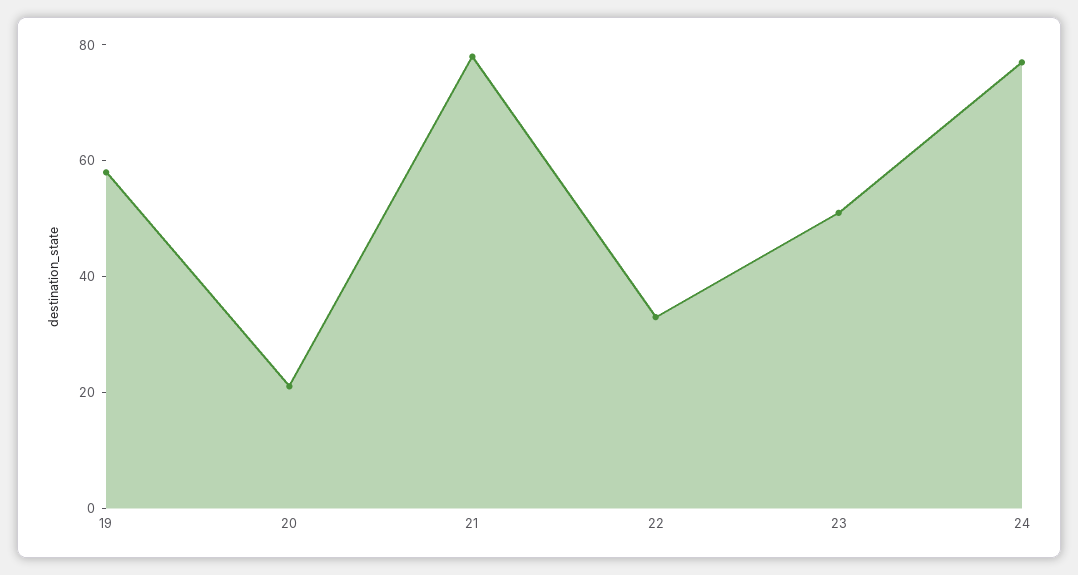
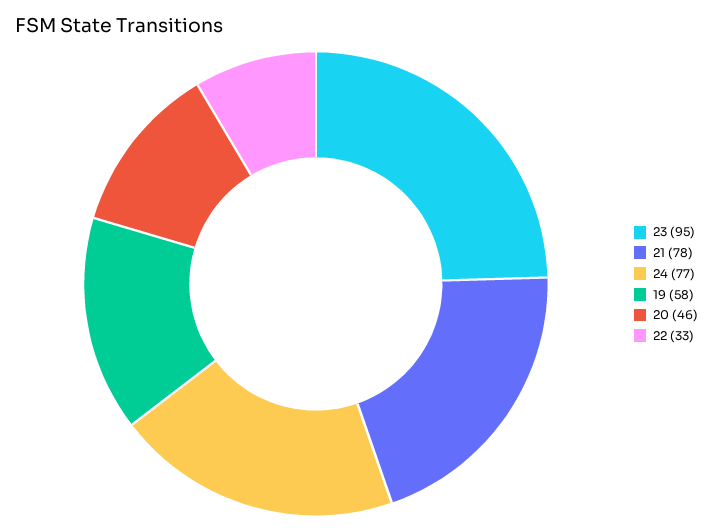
20: 20 -> 46
23: 50 -> 95

